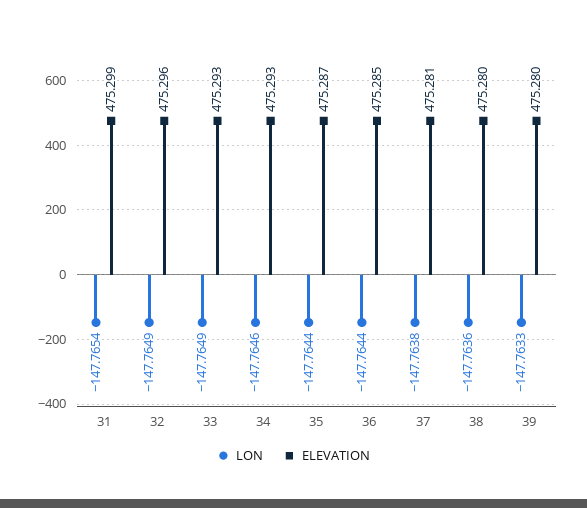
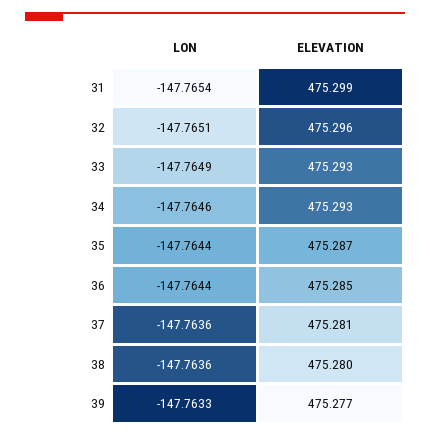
LON, 32: -147.7649 -> -147.7651
LON, 37: -147.7638 -> -147.7636
ELEVATION, 39: 475.28 -> 475.277

